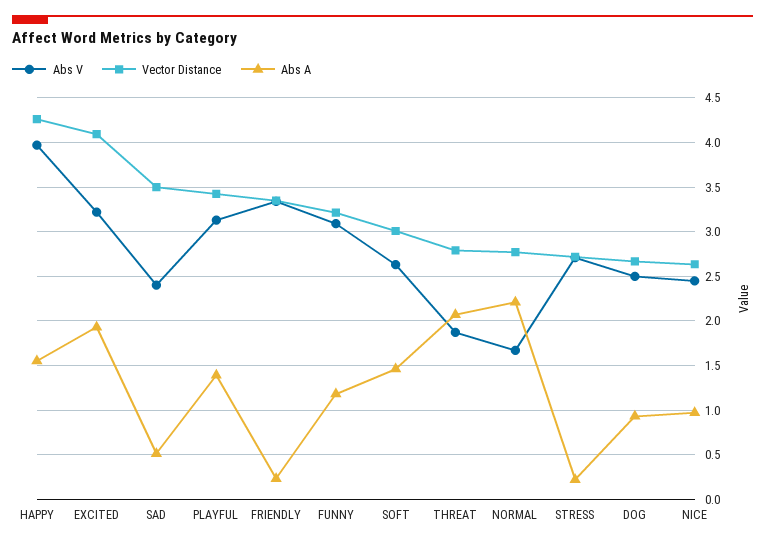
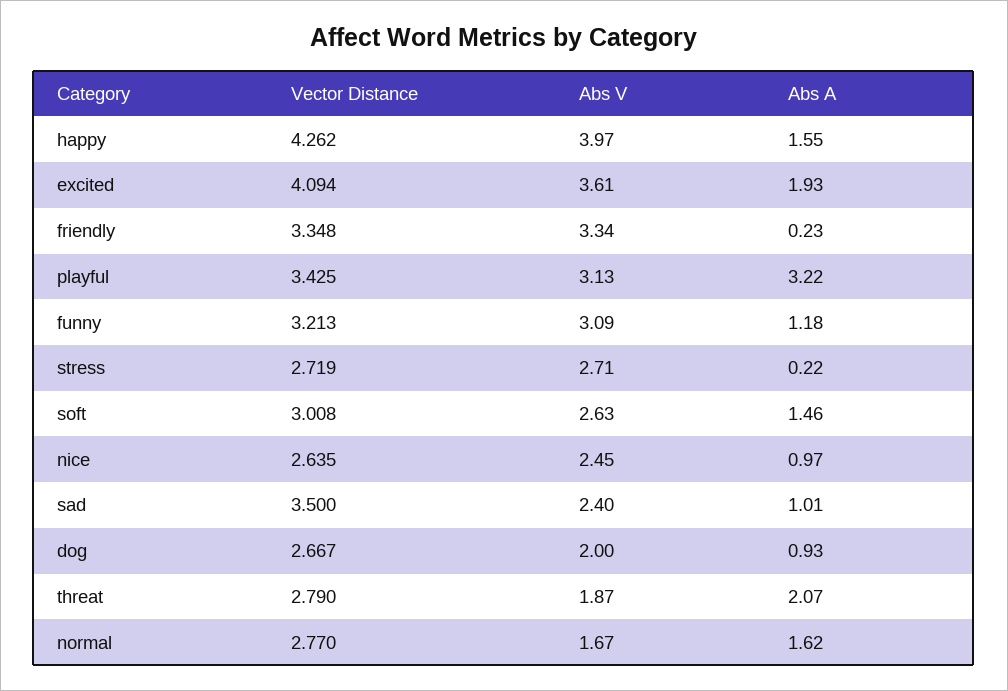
Abs V, EXCITED: 3.2 -> 3.61
Abs A, SAD: 0.5 -> 1.01
Abs A, PLAYFUL: 1.4 -> 3.22
Abs A, NORMAL: 2.2 -> 1.62
Abs V, DOG: 2.5 -> 2

